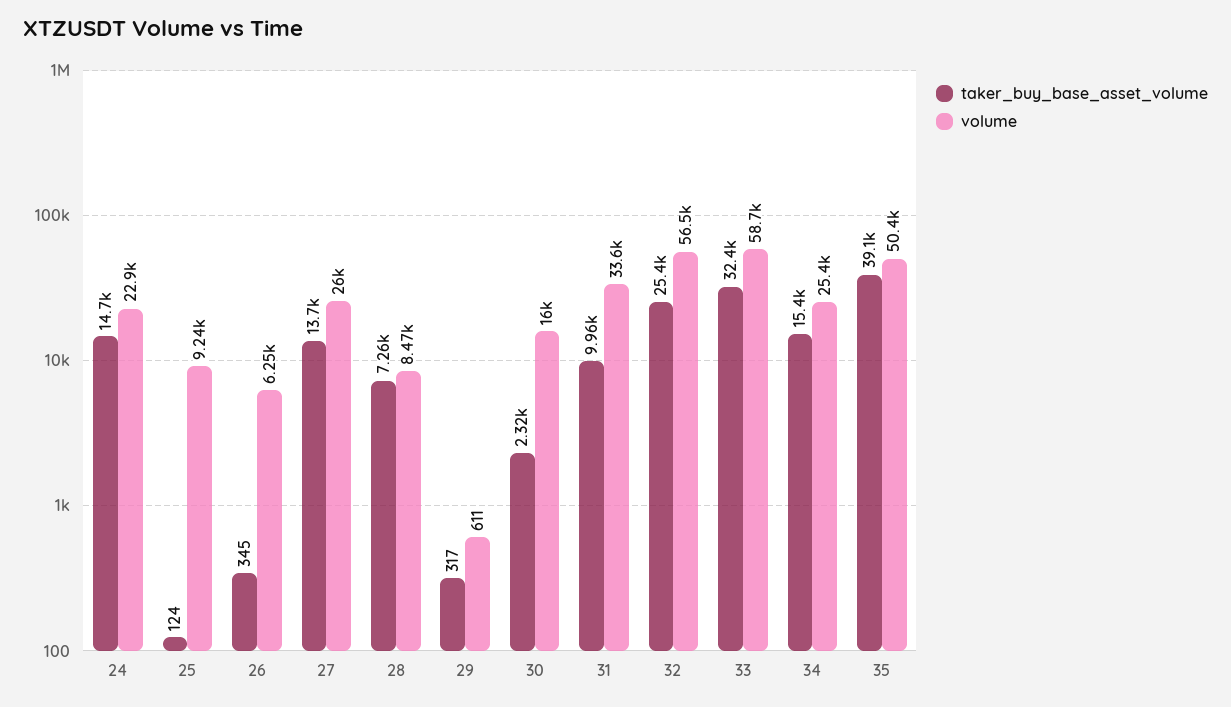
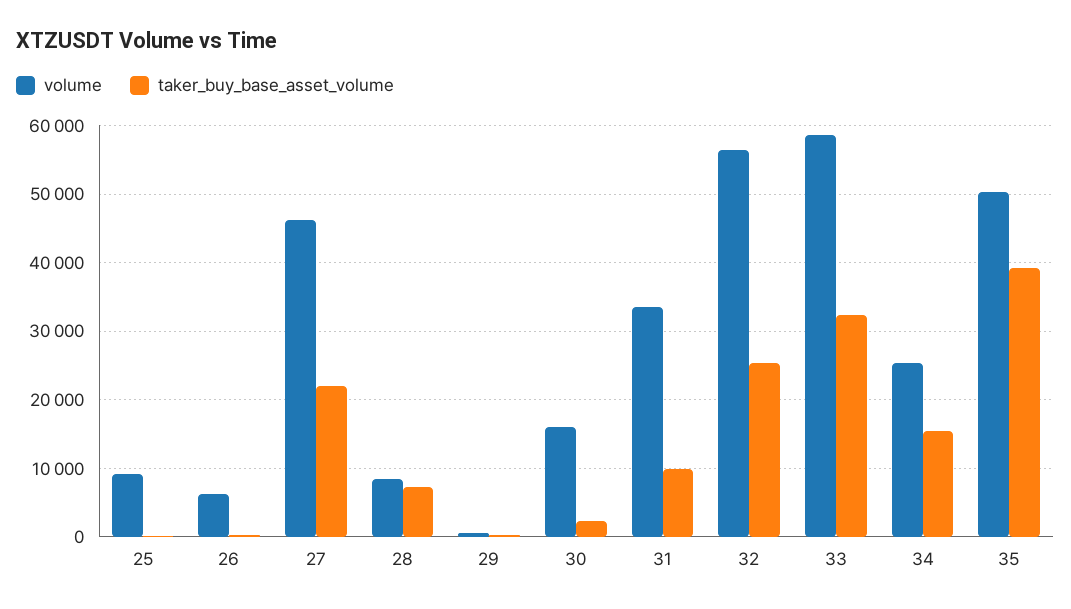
taker_buy_base_asset_volume, 24: 14700 -> none
volume, 24: 22900 -> none
taker_buy_base_asset_volume, 27: 13700 -> 22000
volume, 27: 26000 -> 46000

